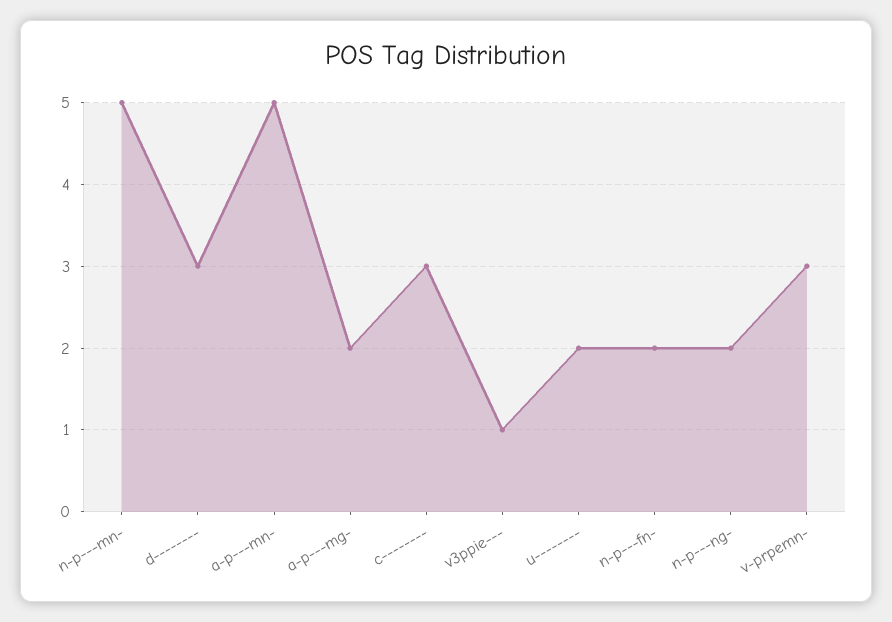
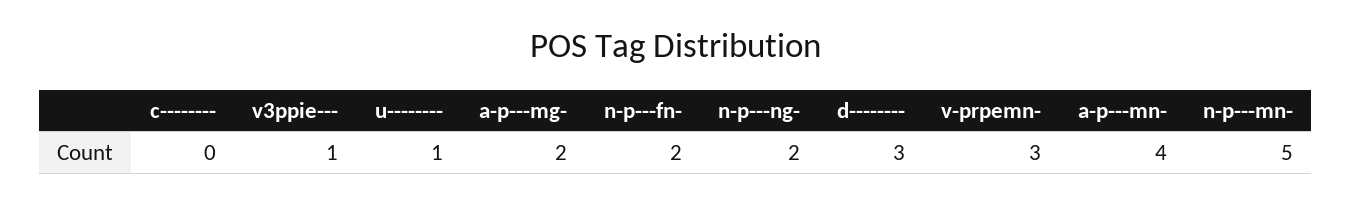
a-p---mn-: 5 -> 4
c--------: 3 -> 0
u--------: 2 -> 1

